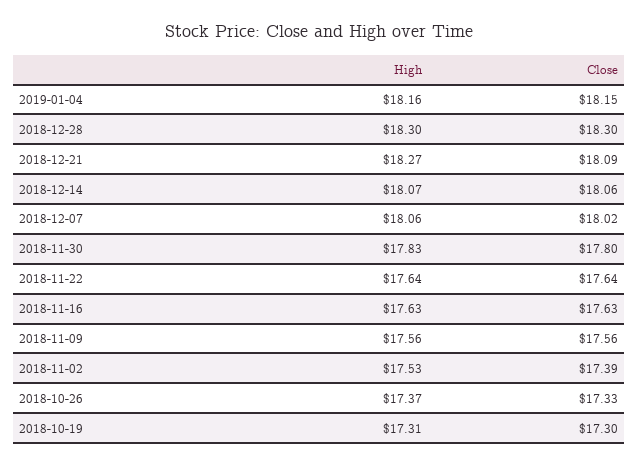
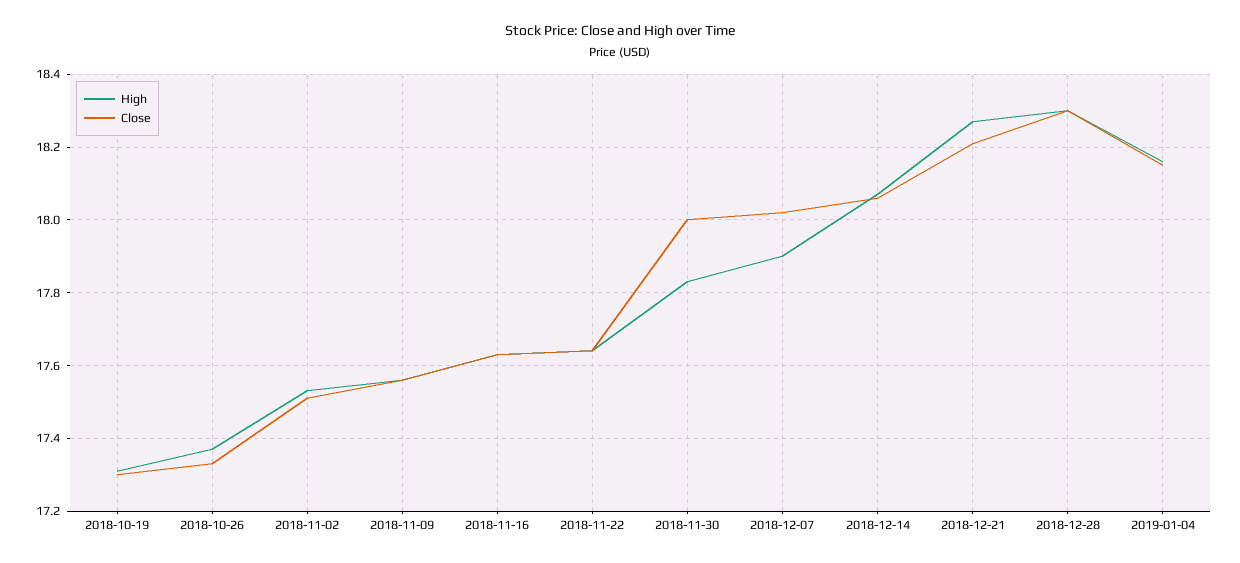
Close, 2018-12-21: 18.09 -> 18.2
High, 2018-12-07: 18.06 -> 17.9
Close, 2018-11-30: 17.8 -> 18
Close, 2018-11-02: 17.39 -> 17.5

